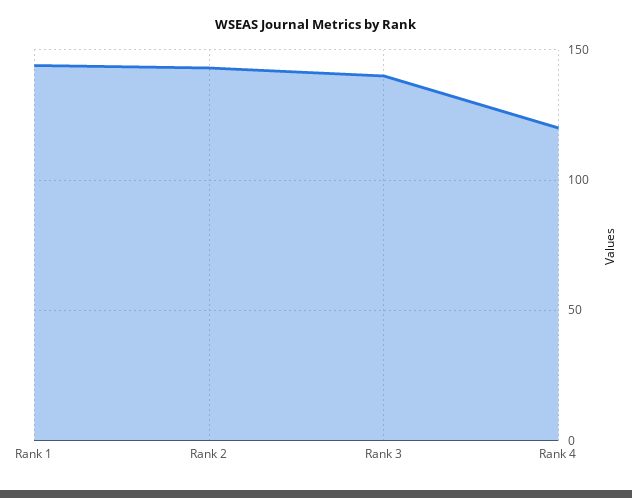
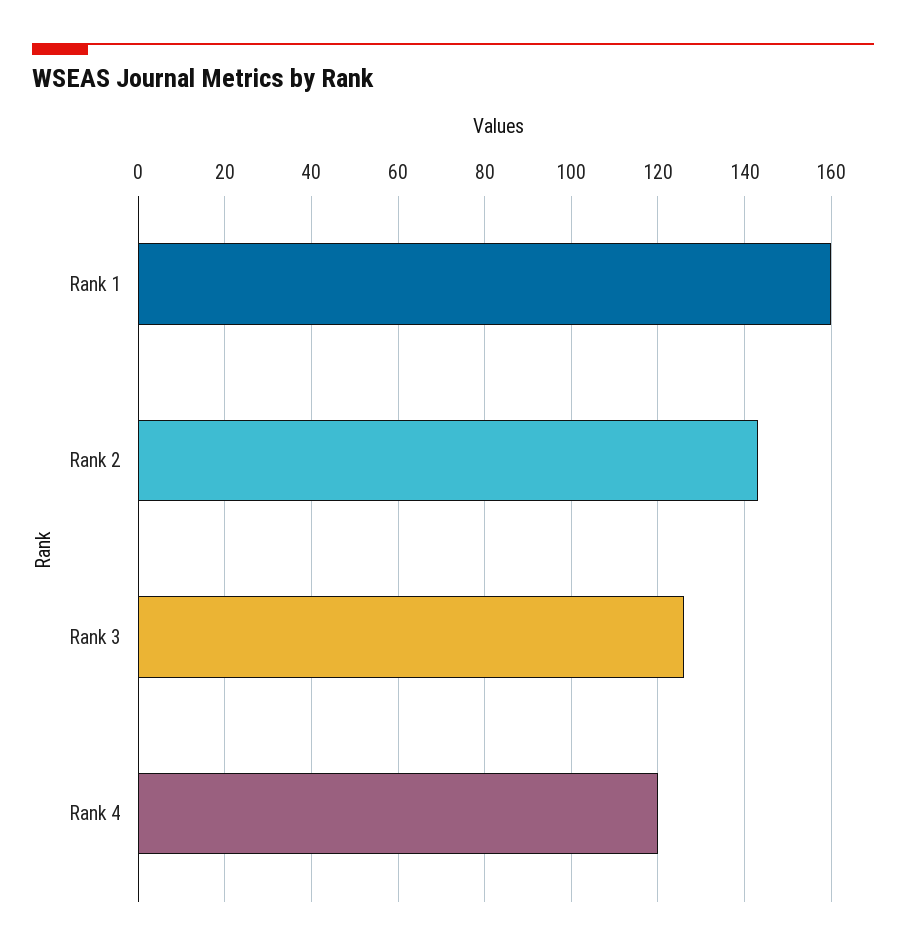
Rank 1: 145 -> 160
Rank 3: 140 -> 125

